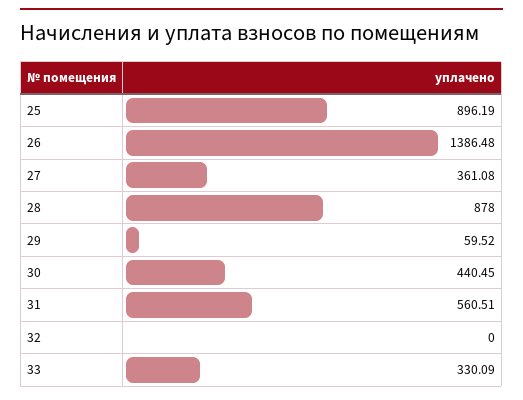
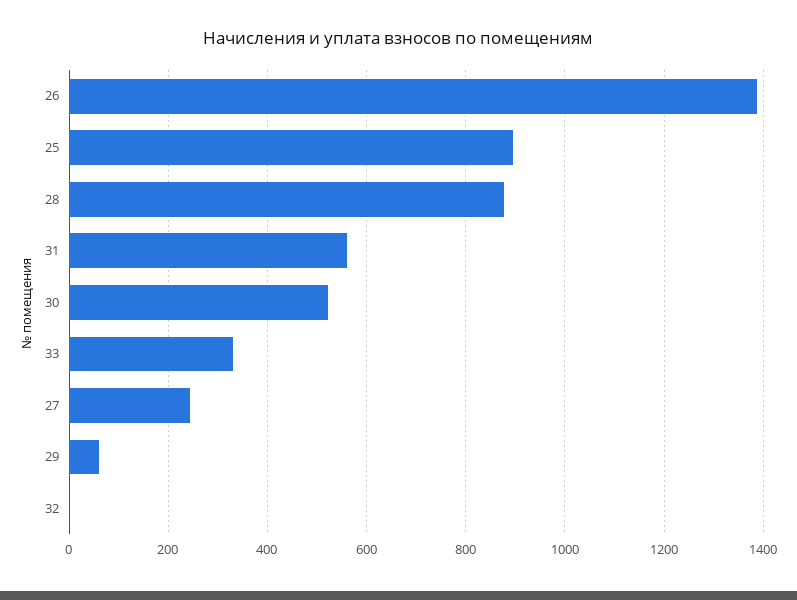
27: 361.08 -> 240
30: 440.45 -> 520

